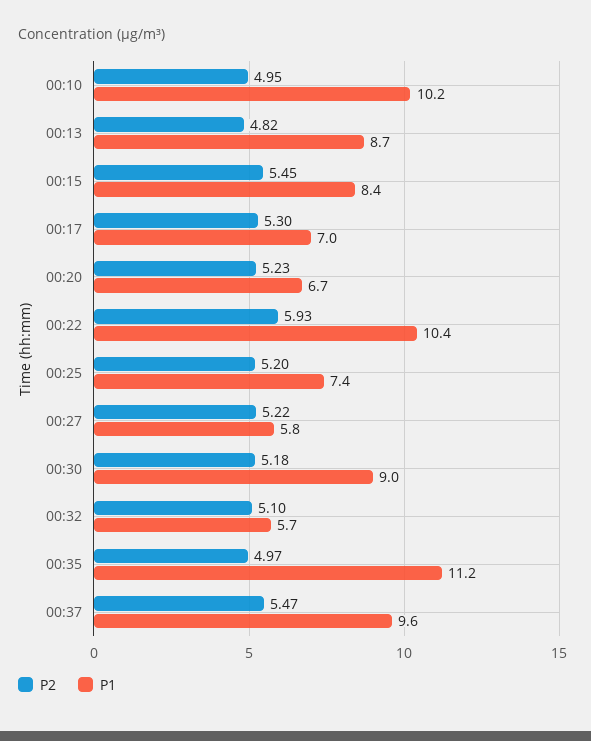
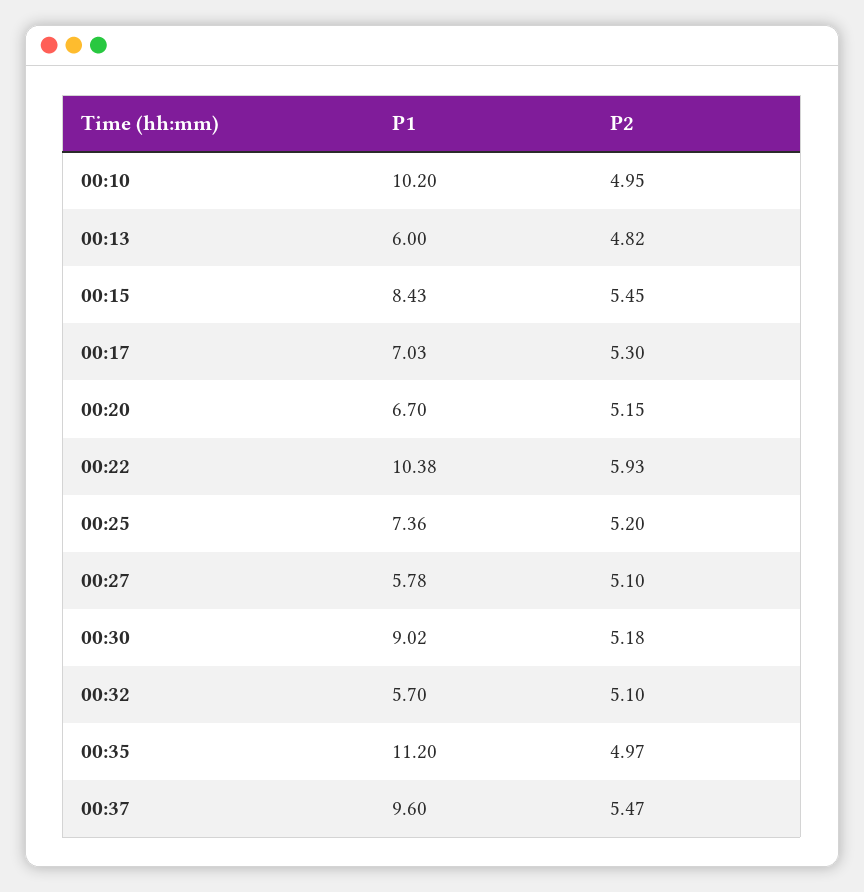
P1, 00:13: 8.7 -> 6
P2, 00:20: 5.23 -> 5.15
P2, 00:27: 5.22 -> 5.1

